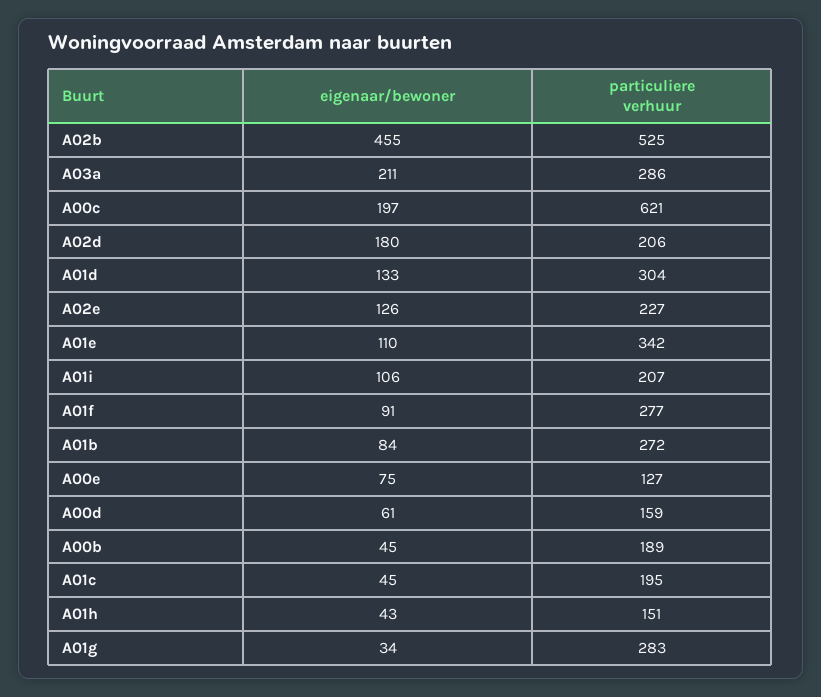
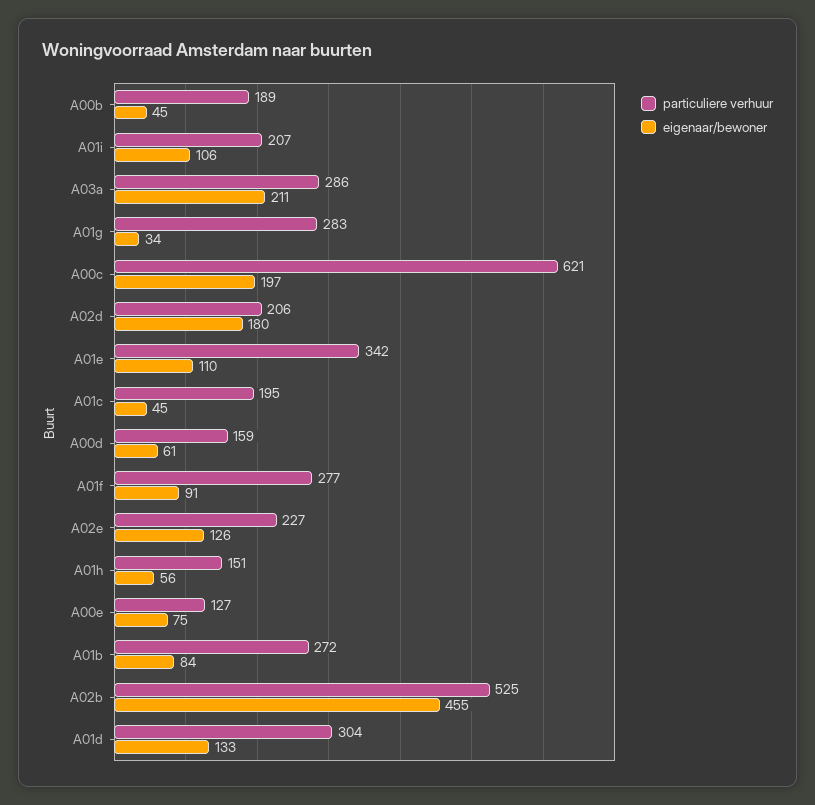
eigenaar/bewoner, A01h: 43 -> 56

